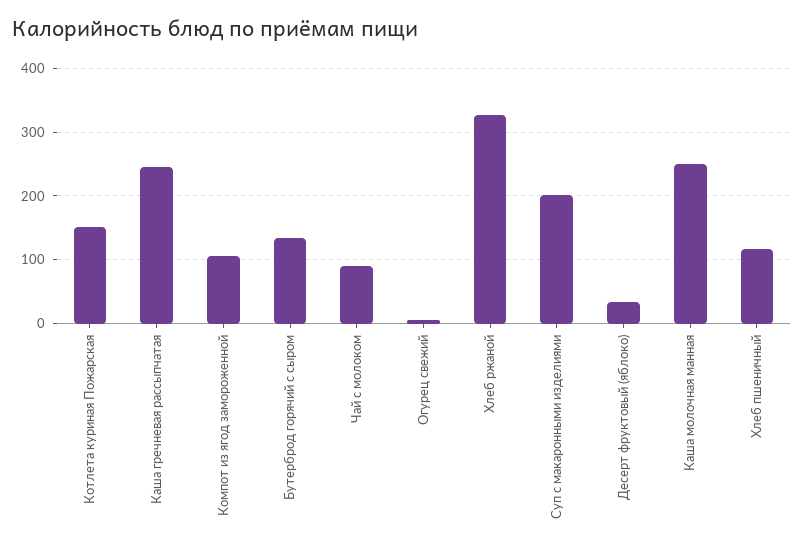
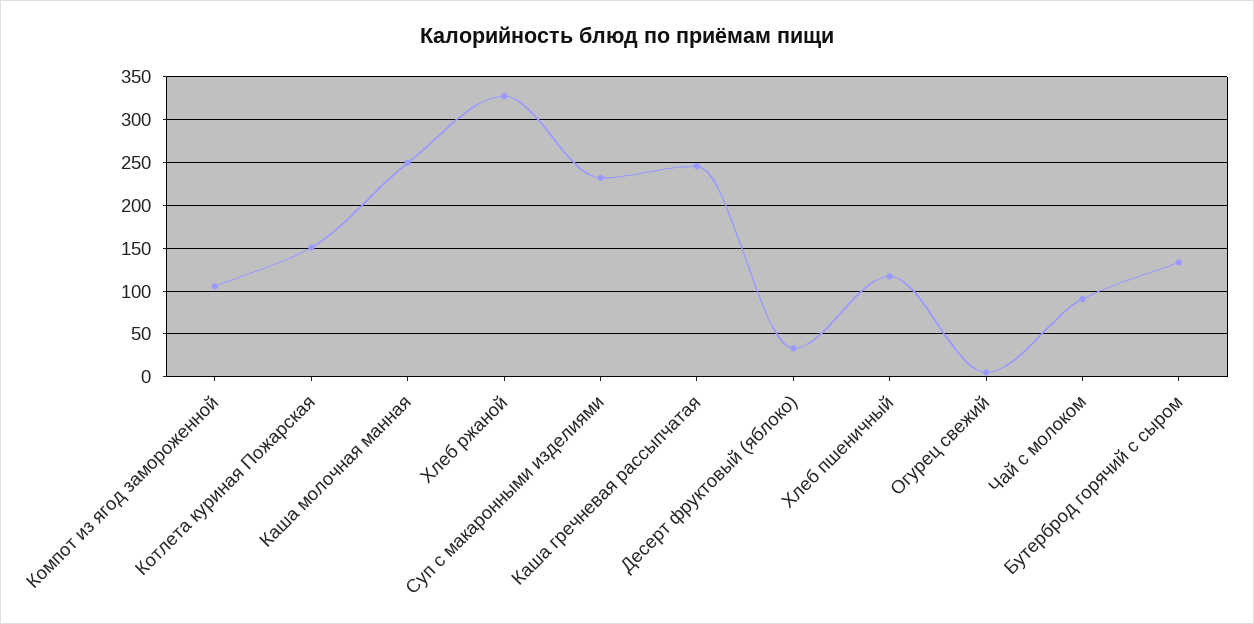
Суп с макаронными изделиями: 200 -> 230

